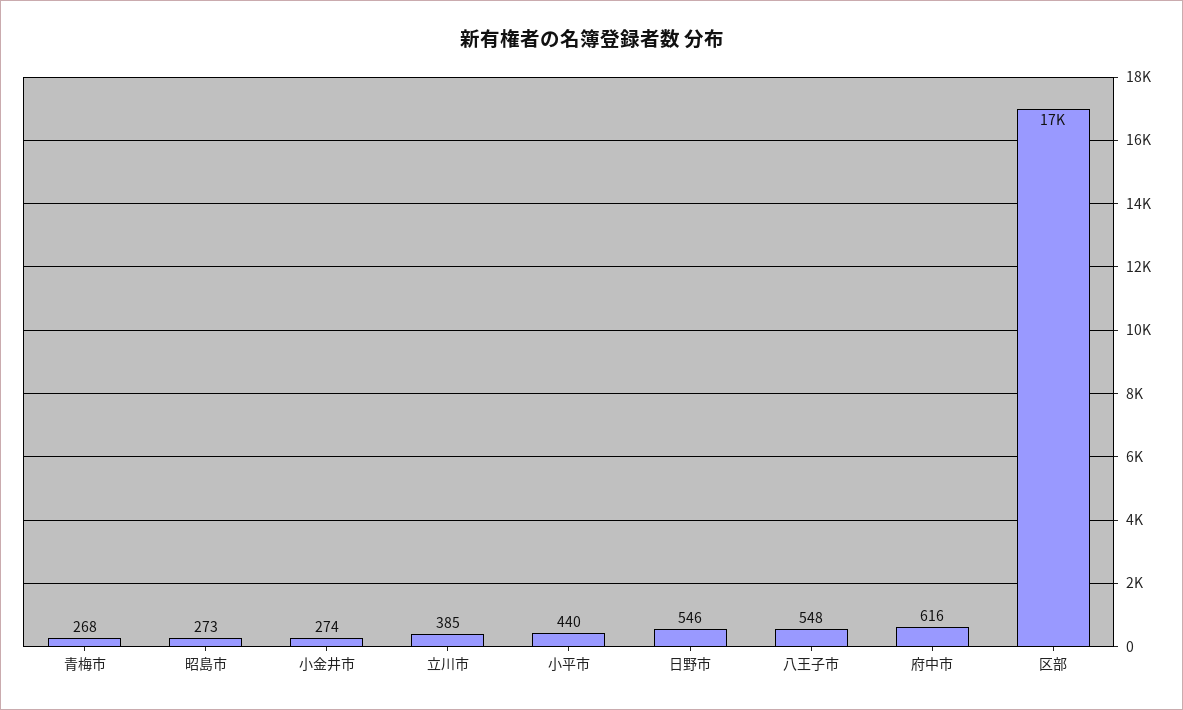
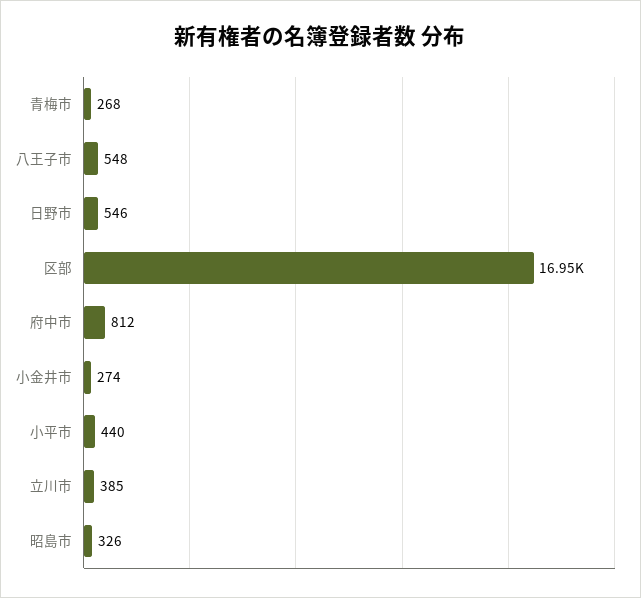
昭島市: 273 -> 326
府中市: 616 -> 812

